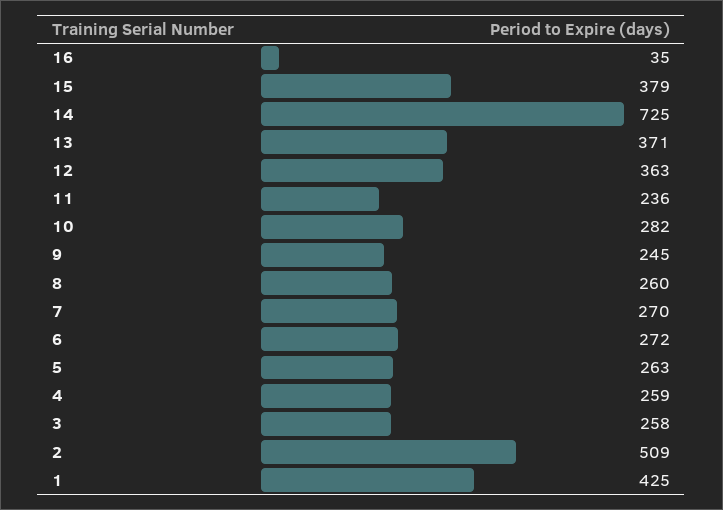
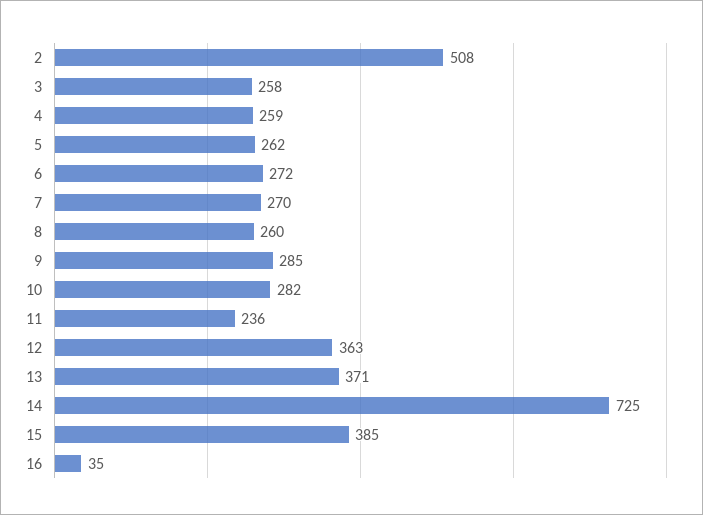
15: 379 -> 385
9: 245 -> 285
5: 263 -> 262
2: 509 -> 508
1: 425 -> none

